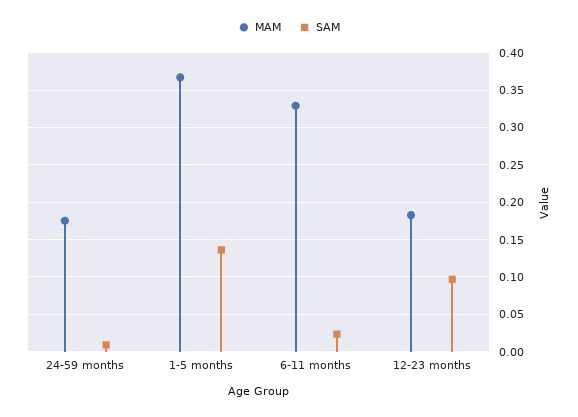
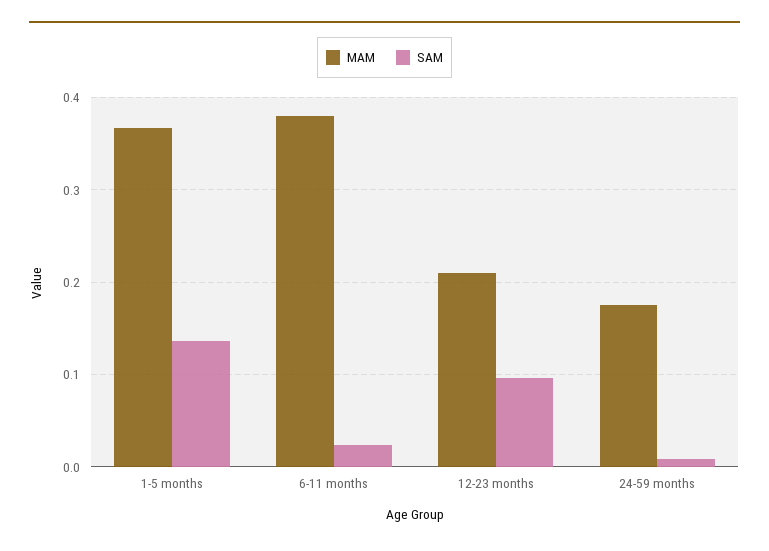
MAM, 6-11 months: 0.33 -> 0.38
MAM, 12-23 months: 0.18 -> 0.21

